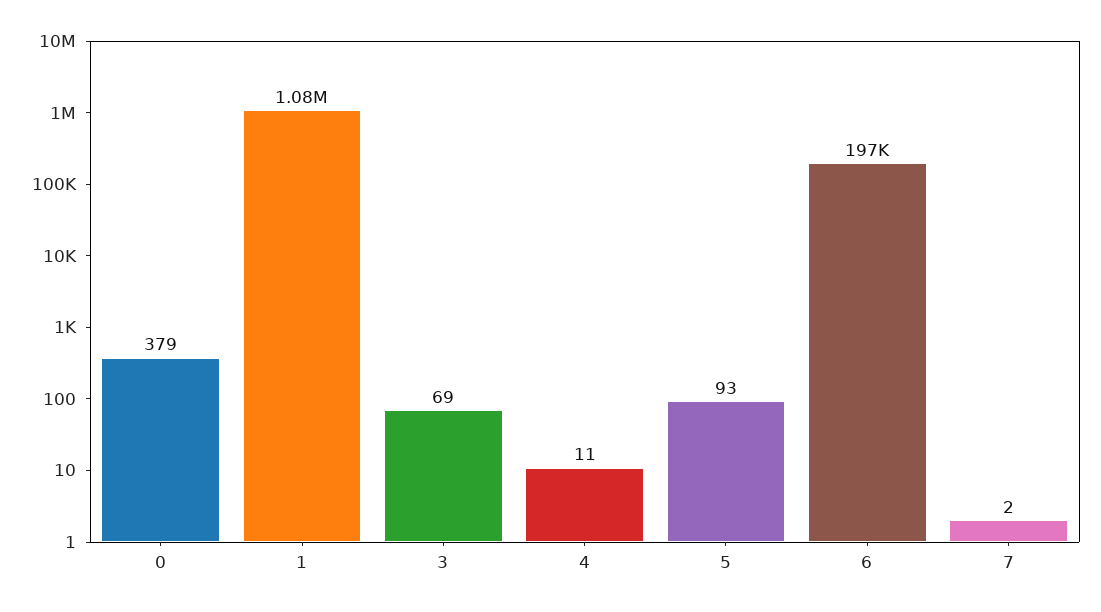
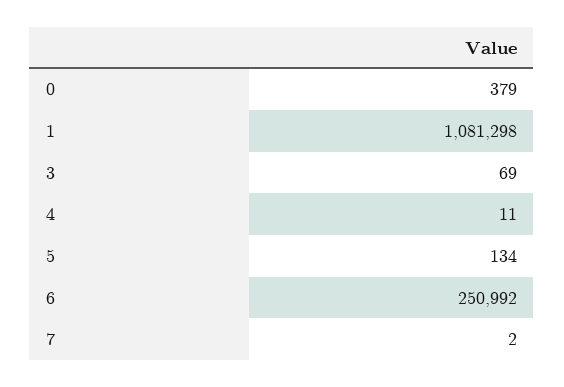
5: 93 -> 134
6: 197000 -> 250992

